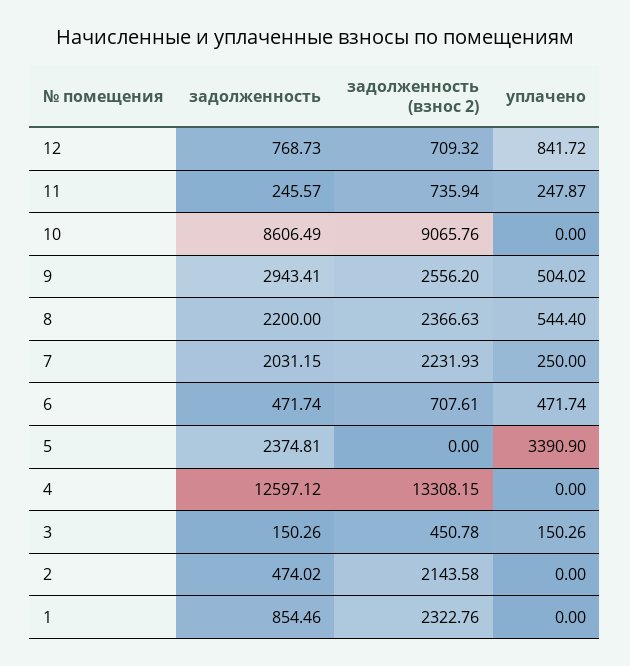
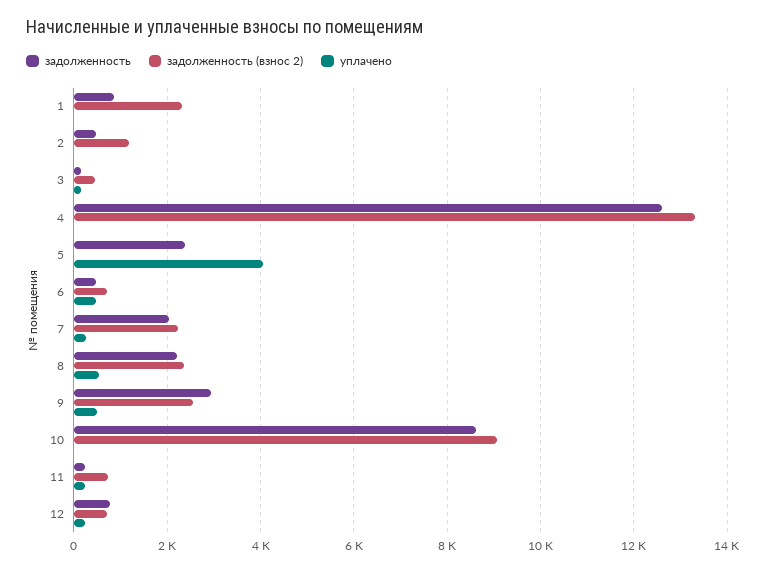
уплачено, 12: 841.72 -> 200
уплачено, 5: 3390.9 -> 4000
задолженность (взнос 2), 2: 2143.58 -> 1200

